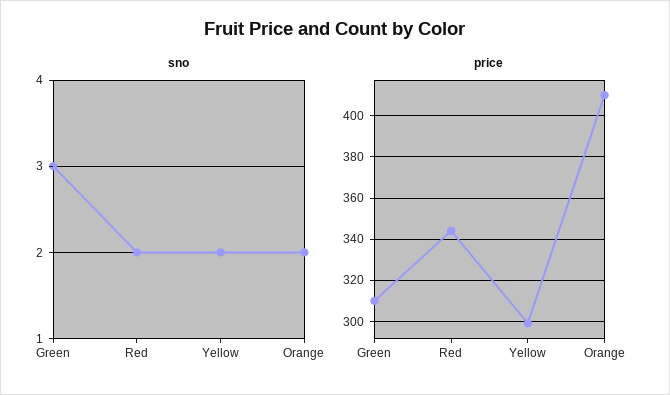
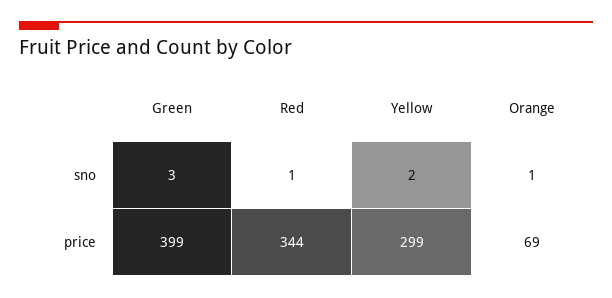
sno, Red: 2 -> 1
sno, Orange: 2 -> 1
price, Green: 310 -> 399
price, Orange: 410 -> 69

